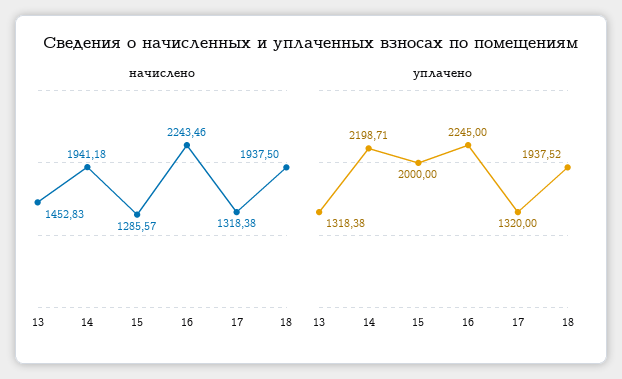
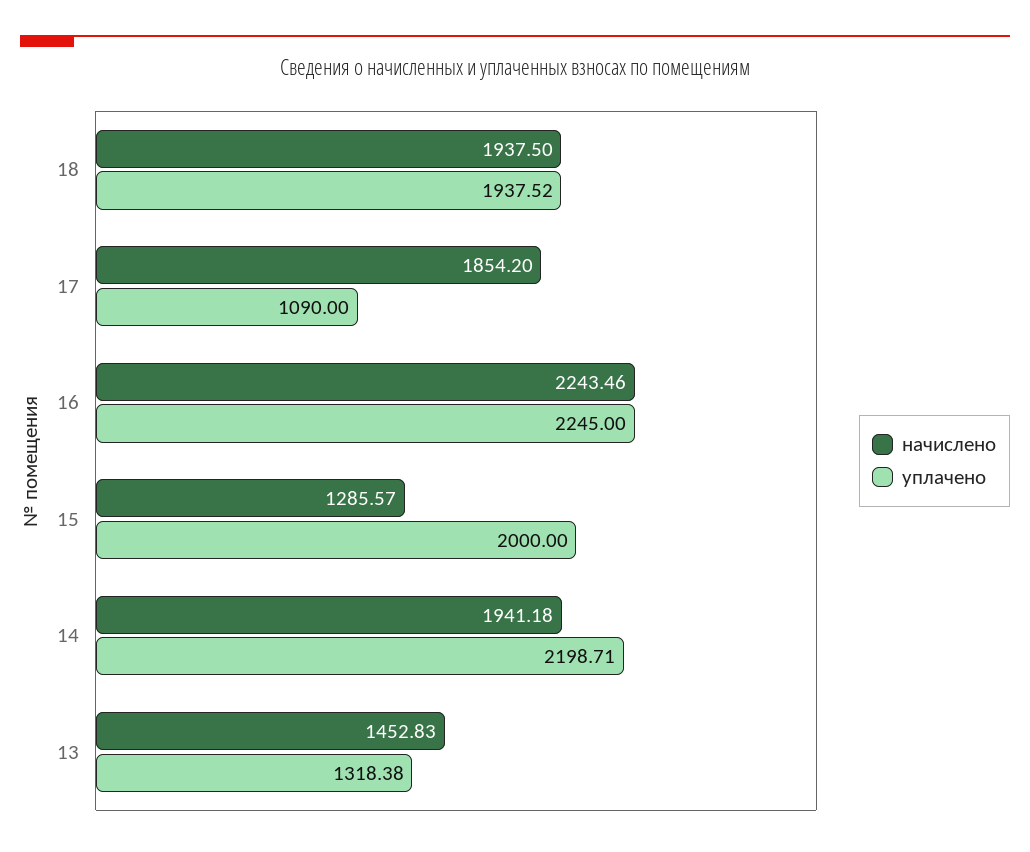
начислено, 17: 1318.38 -> 1854.2
уплачено, 17: 1320 -> 1090

